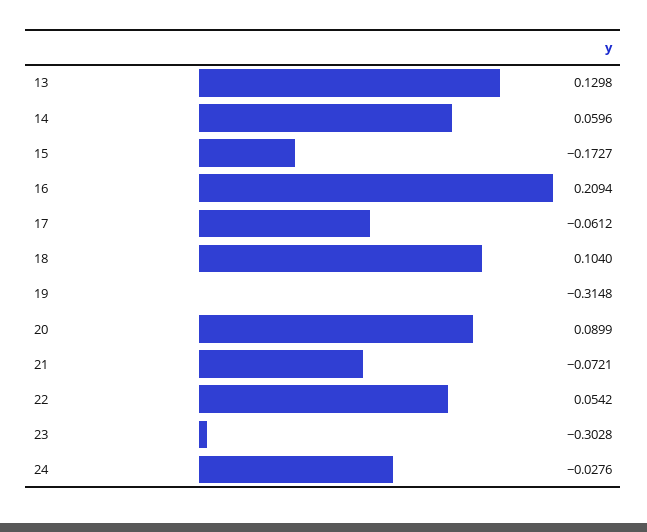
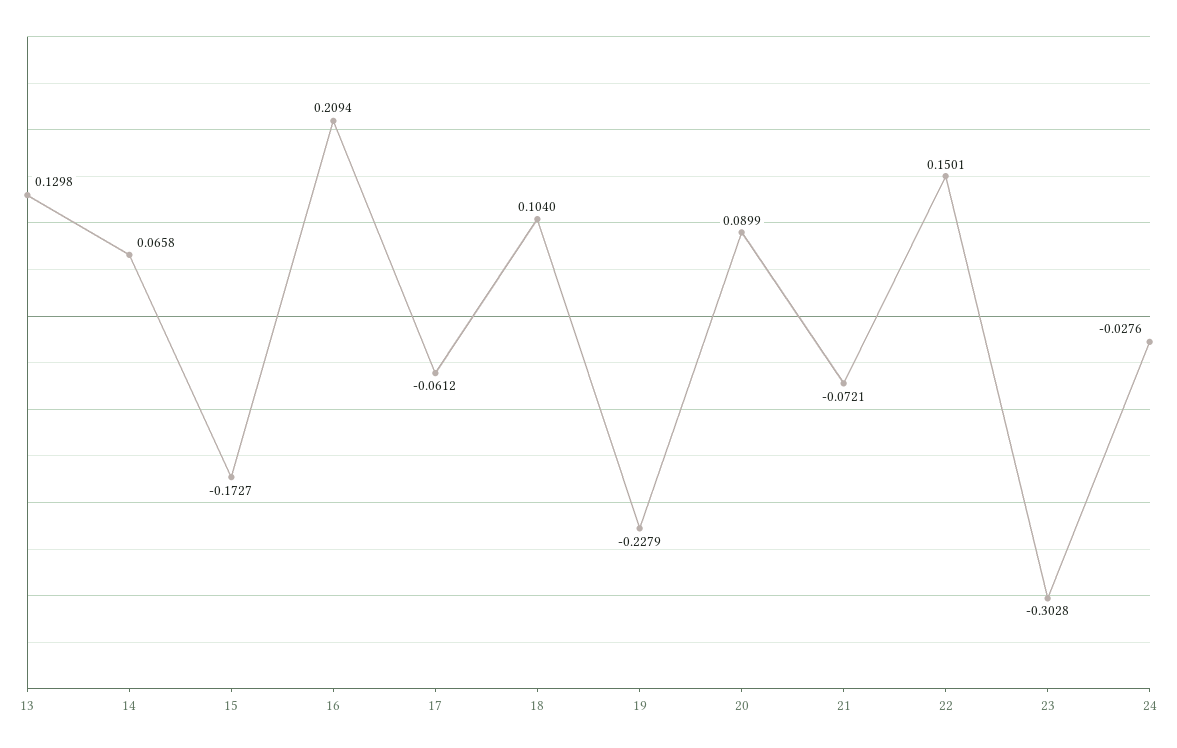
14: 0.0596 -> 0.0658
19: -0.3148 -> -0.2279
22: 0.0542 -> 0.1501

